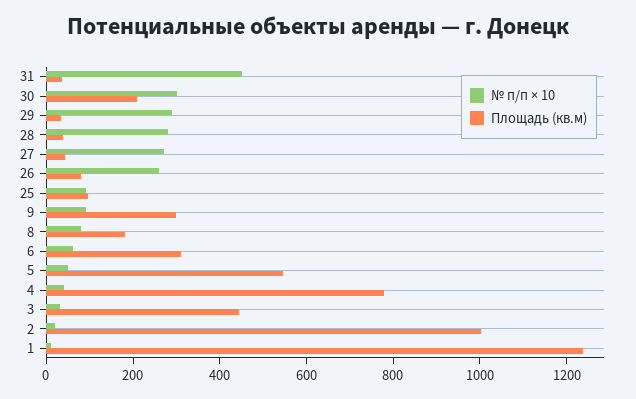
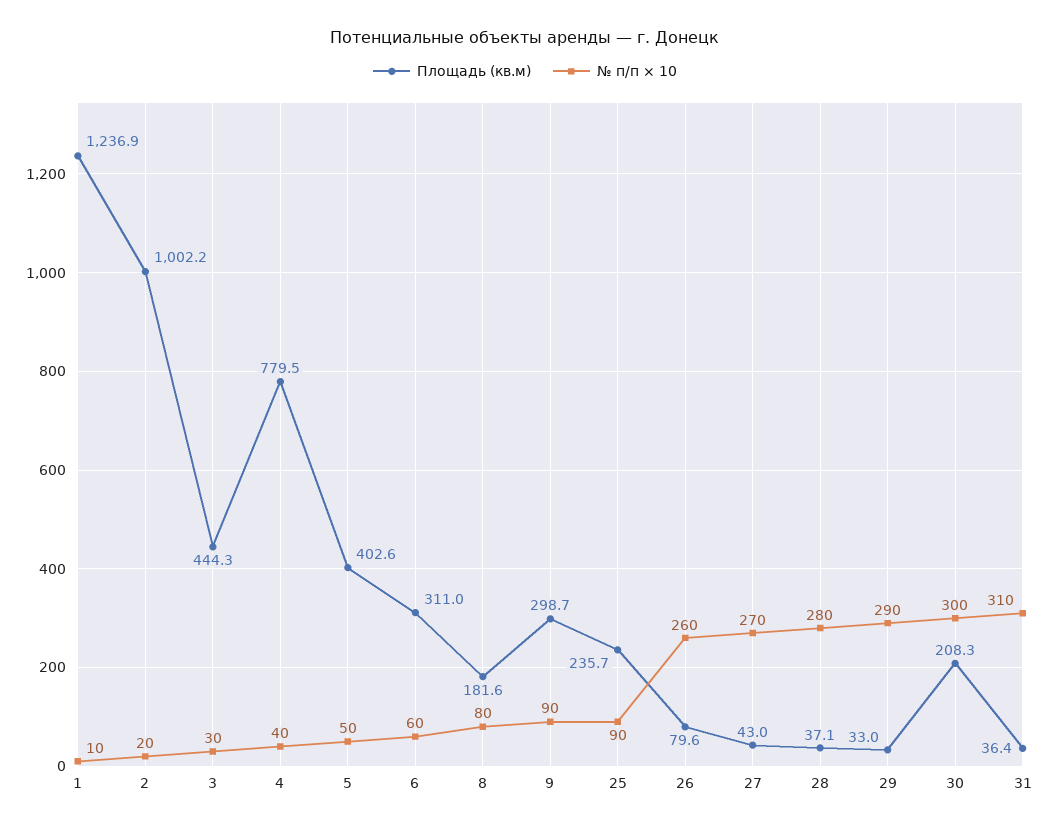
№ п/п × 10, 31: 450 -> 310
Площадь (кв.м), 25: 100 -> 235.7
Площадь (кв.м), 5: 550 -> 402.6

